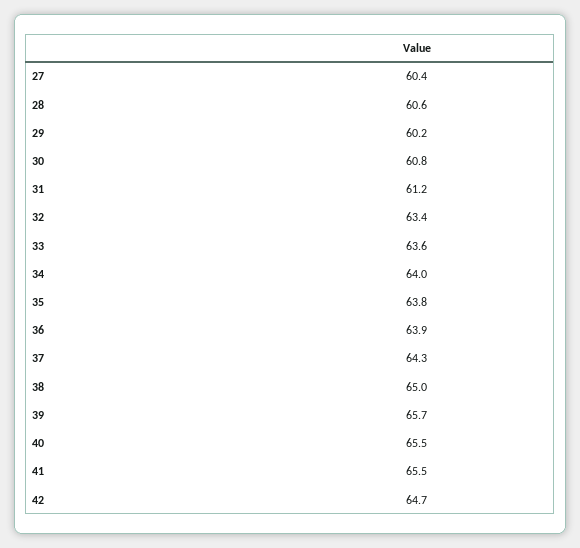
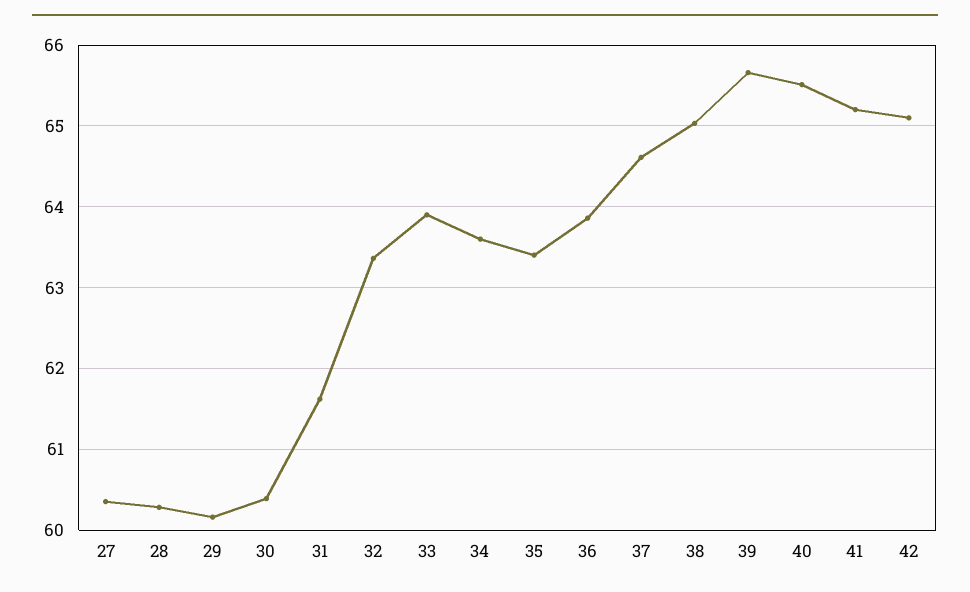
28: 60.6 -> 60.3
30: 60.8 -> 60.4
31: 61.2 -> 61.6
33: 63.6 -> 63.9
34: 64 -> 63.6
35: 63.8 -> 63.4
37: 64.3 -> 64.6
41: 65.5 -> 65.2
42: 64.7 -> 65.1

